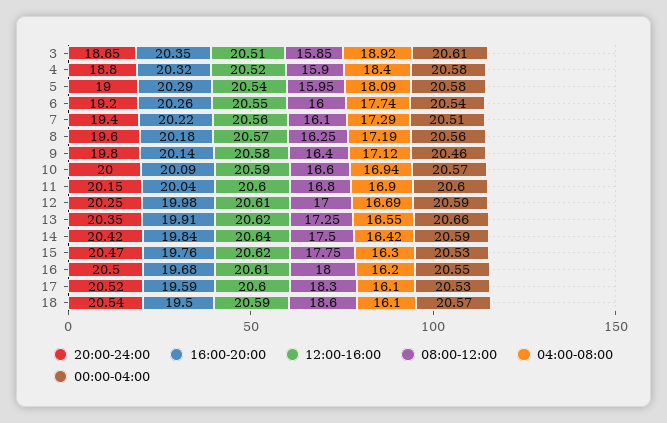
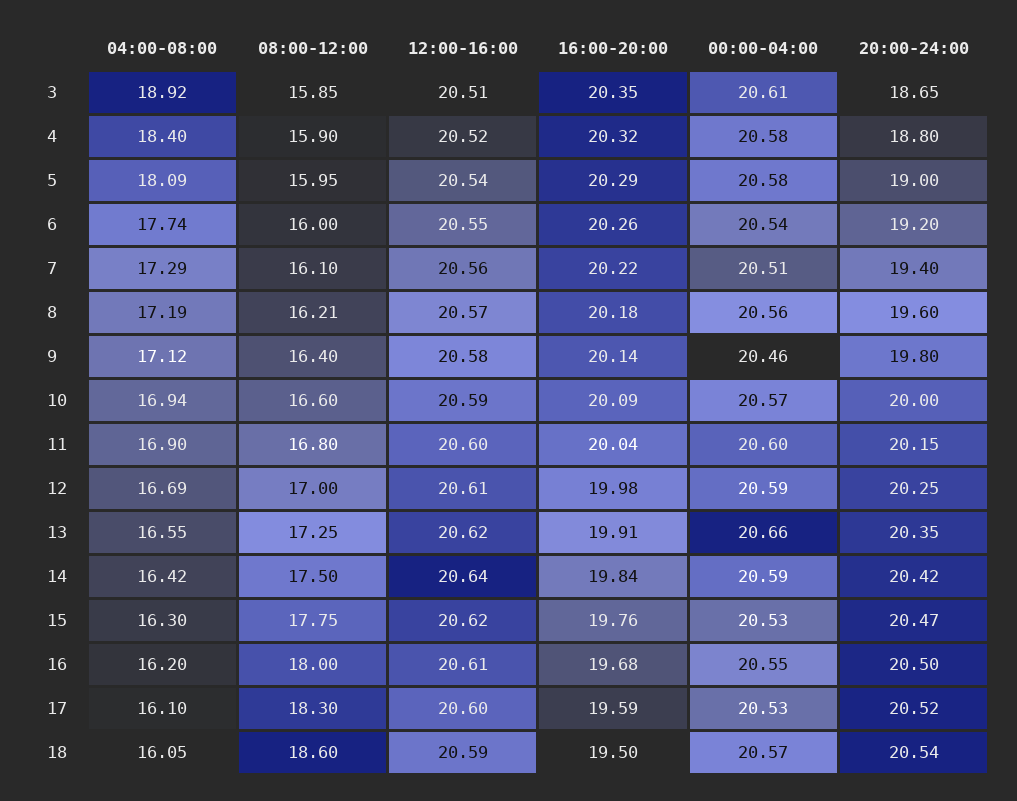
08:00-12:00, 8: 16.25 -> 16.21
04:00-08:00, 18: 16.1 -> 16.05

